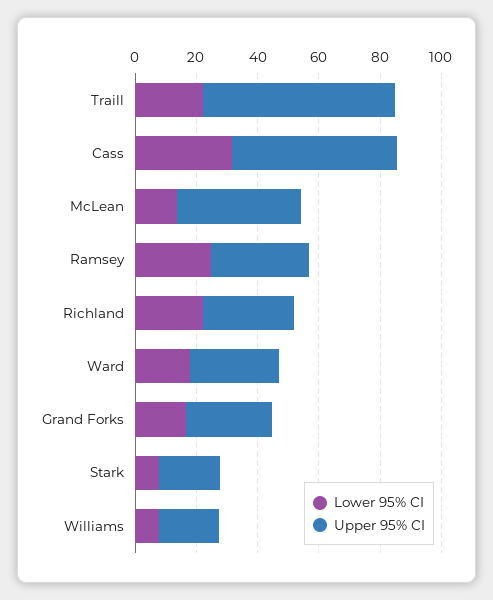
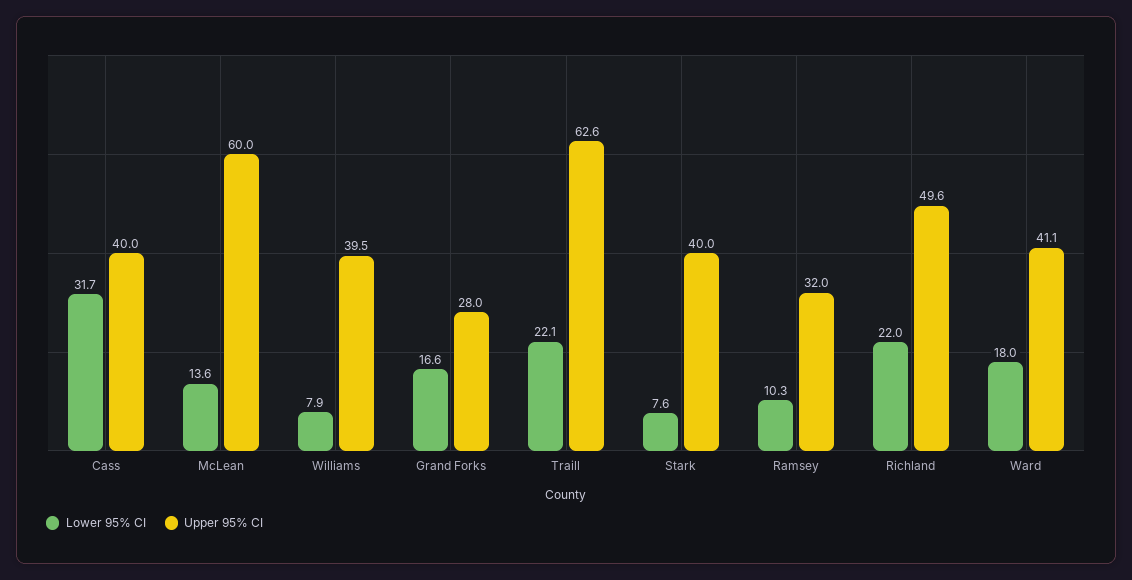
Upper 95% CI, Cass: 55 -> 40
Upper 95% CI, McLean: 40 -> 60
Lower 95% CI, Ramsey: 25 -> 10.3
Upper 95% CI, Richland: 30 -> 49.6
Upper 95% CI, Ward: 30 -> 41.1
Upper 95% CI, Stark: 20 -> 40
Upper 95% CI, Williams: 20 -> 39.5

